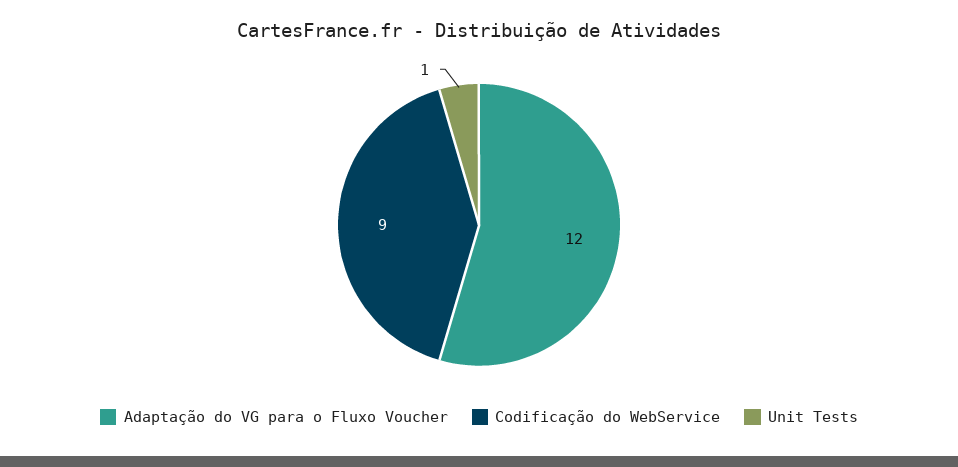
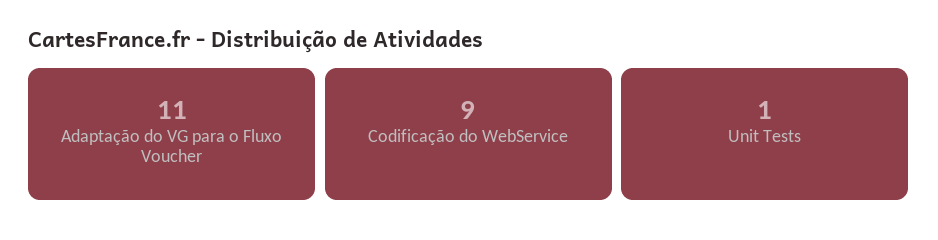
Adaptação do VG para o Fluxo Voucher: 12 -> 11

